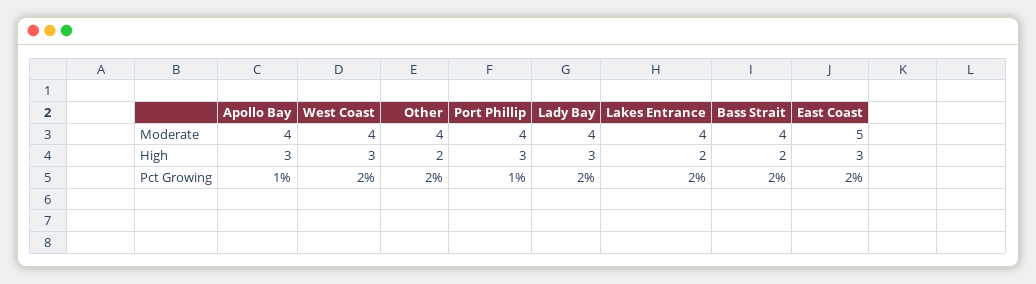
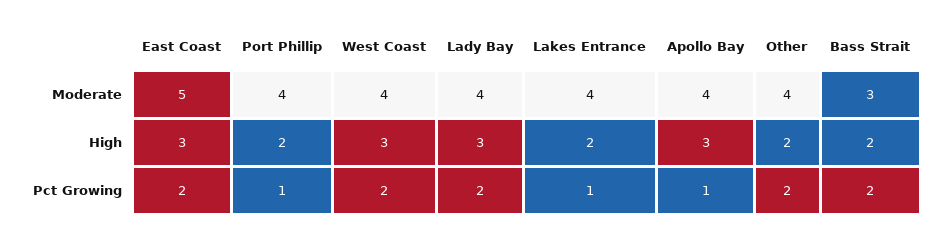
Bass Strait, Moderate: 4 -> 3
Port Phillip, High: 3 -> 2
Lakes Entrance, Pct Growing: 2 -> 1

